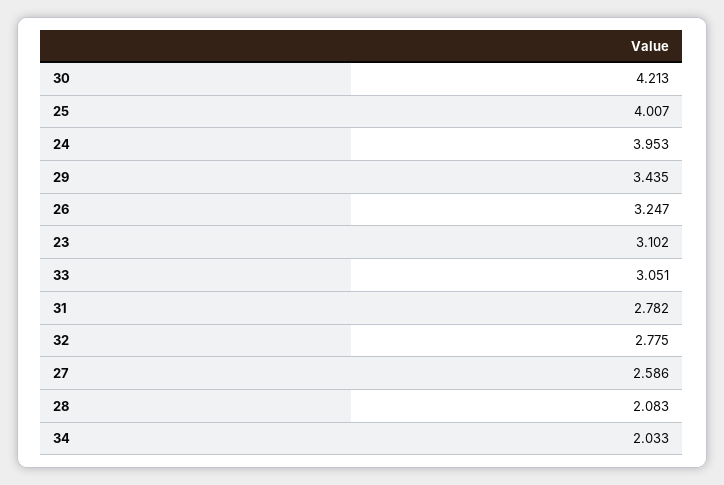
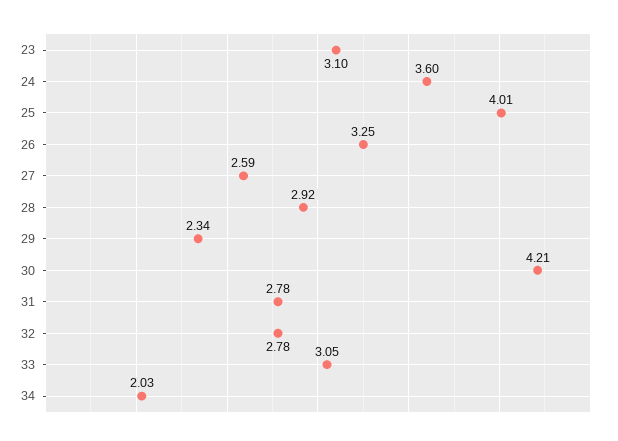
24: 3.953 -> 3.6
29: 3.435 -> 2.34
28: 2.083 -> 2.92

